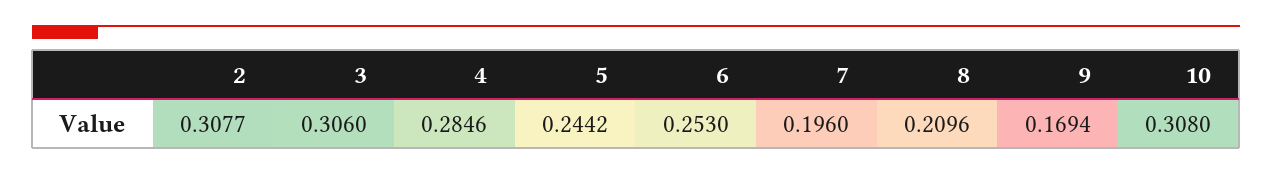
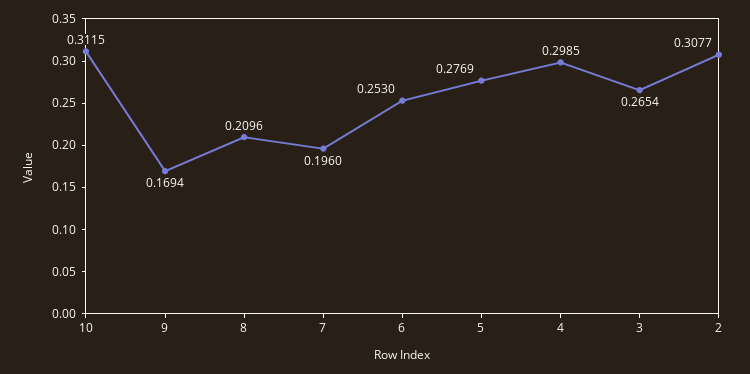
3: 0.306 -> 0.2654
4: 0.2846 -> 0.2985
5: 0.2442 -> 0.2769
10: 0.308 -> 0.3115

